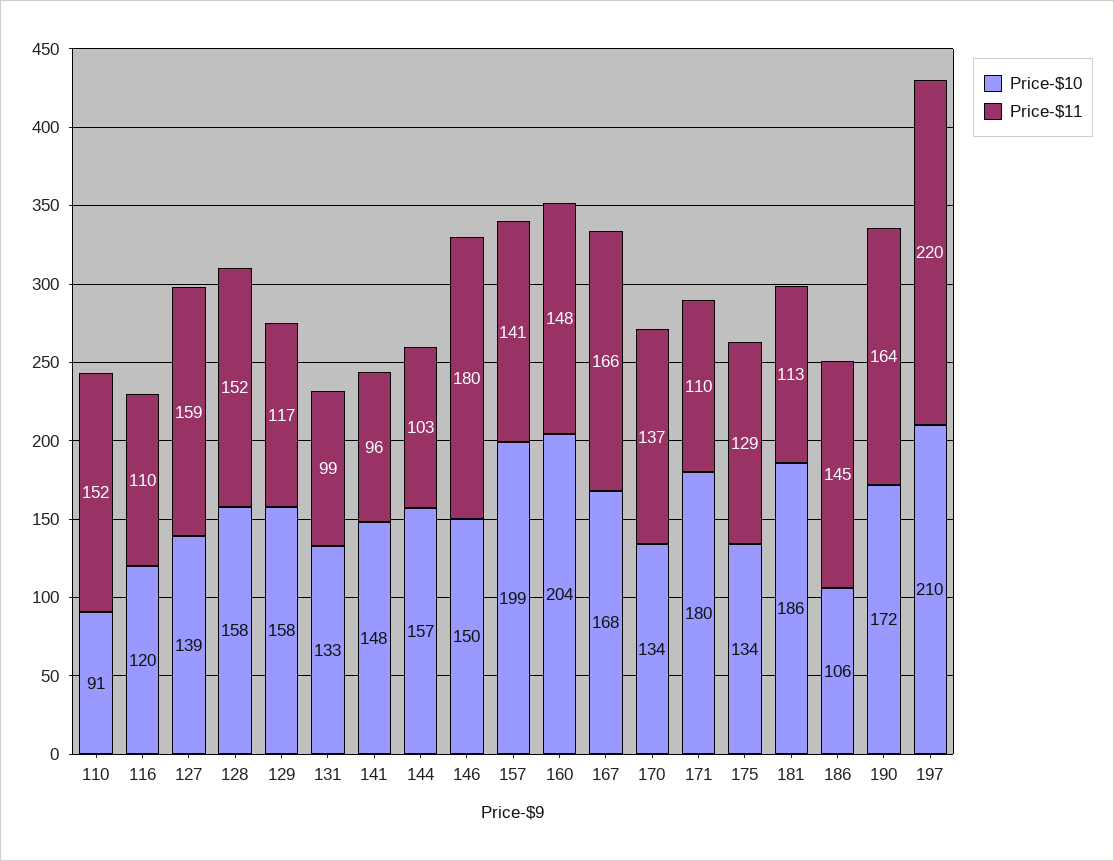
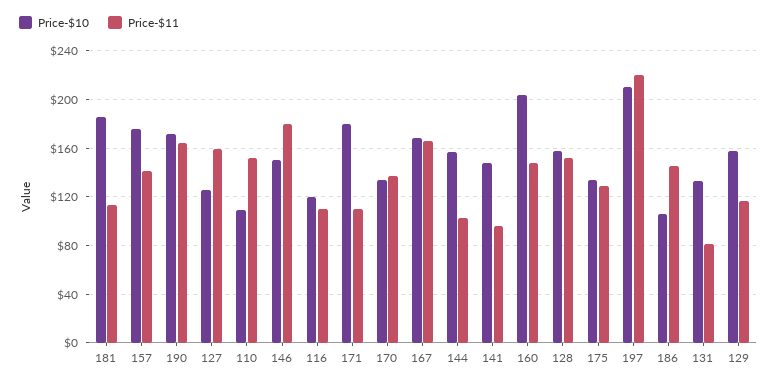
Price-$10, 110: 91 -> 110
Price-$10, 127: 139 -> 125
Price-$11, 131: 99 -> 80
Price-$10, 157: 199 -> 175

